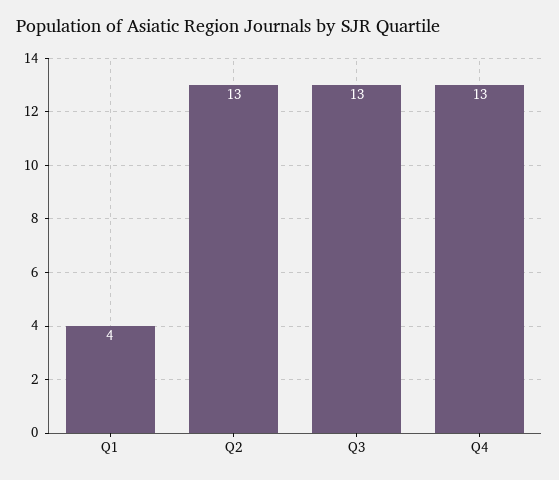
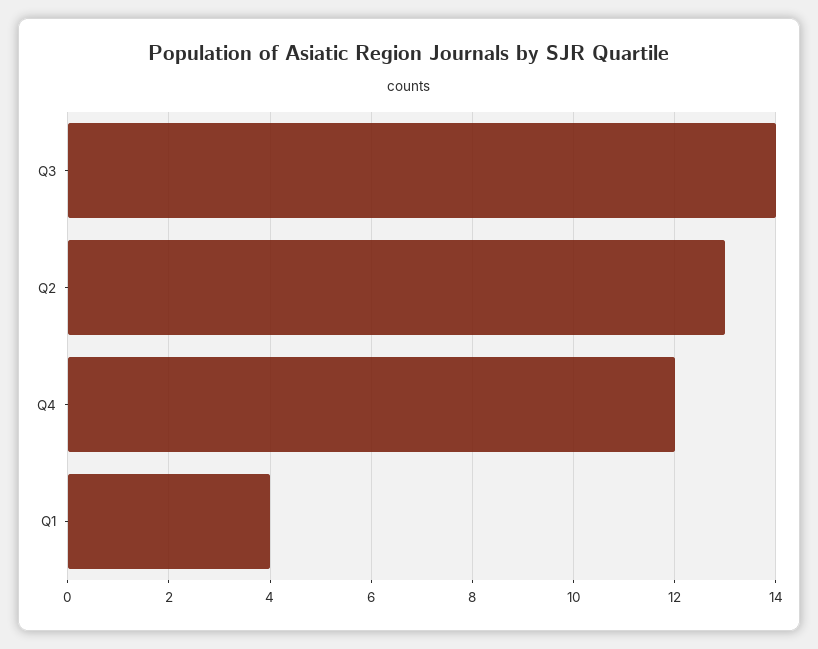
Q3: 13 -> 14
Q4: 13 -> 12

